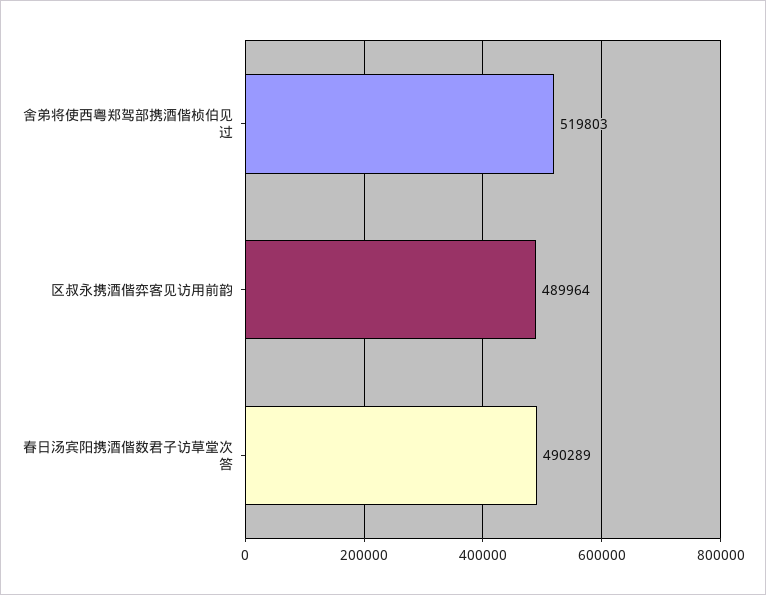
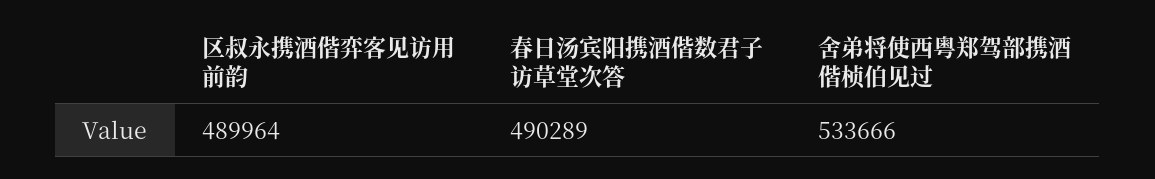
舍弟将使西粤郑驾部携酒偕桢伯见过: 519803 -> 533666

